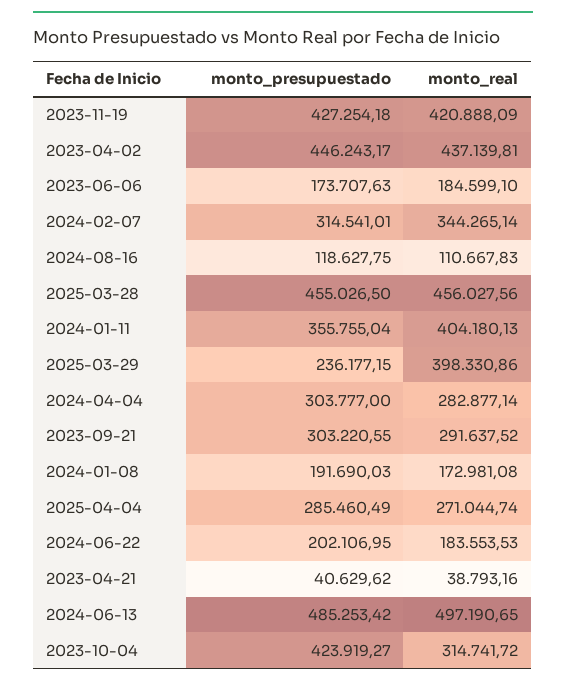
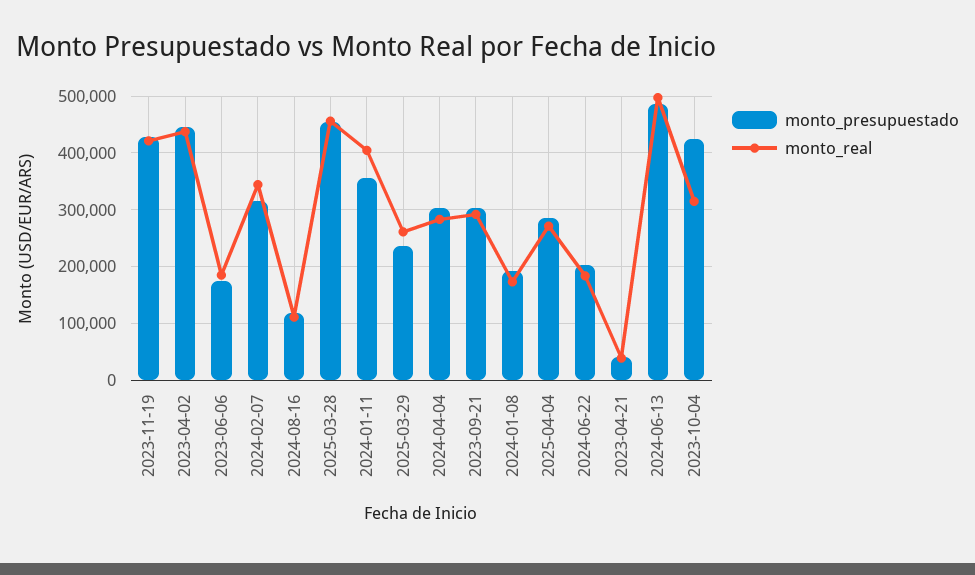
monto_real, 2025-03-29: 398330.86 -> 260000

